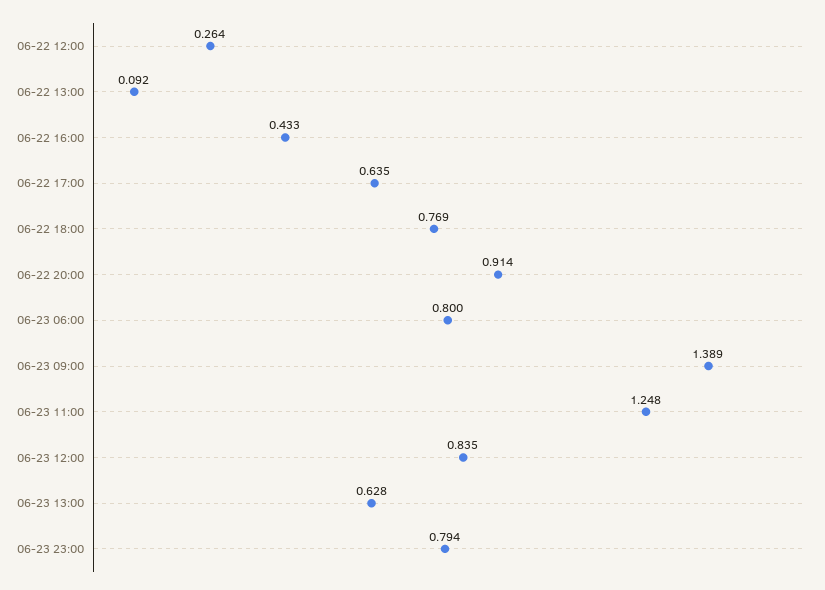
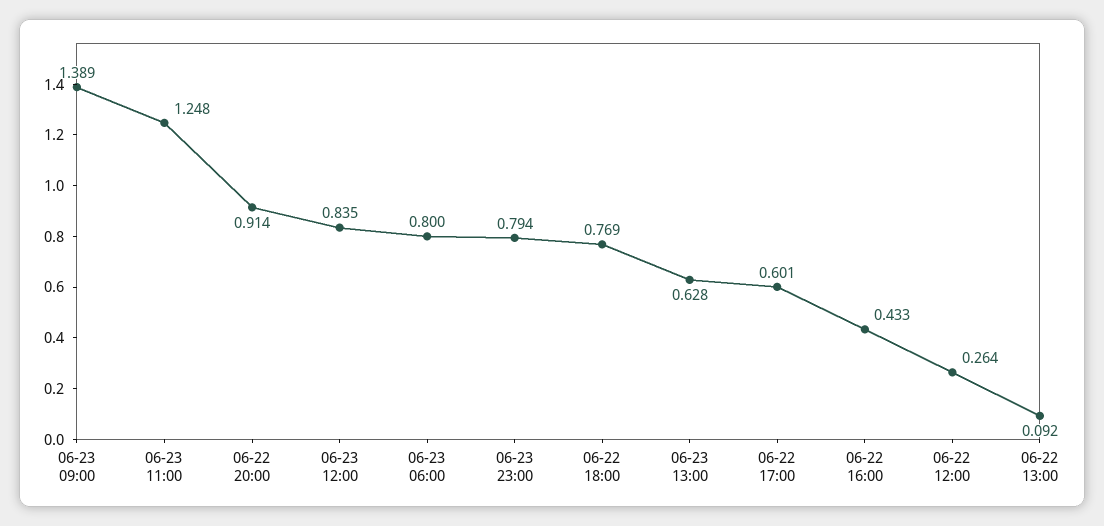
06-22 17:00: 0.635 -> 0.601

